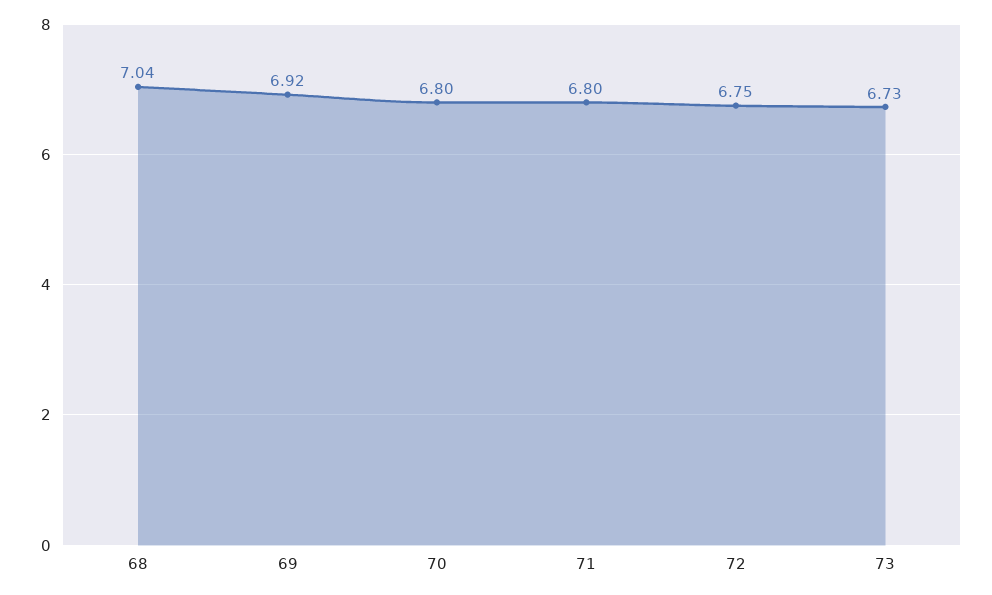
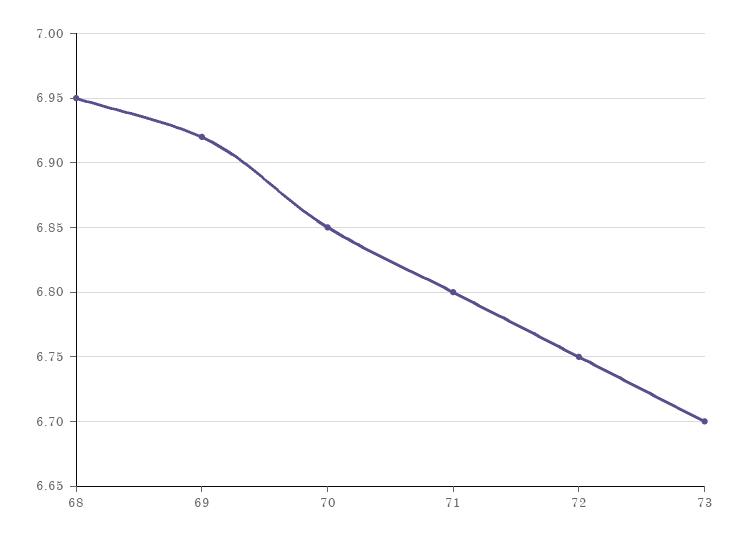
68: 7.04 -> 6.95
70: 6.8 -> 6.85
73: 6.73 -> 6.7

